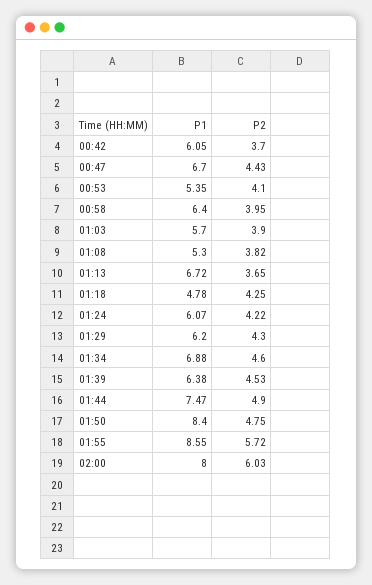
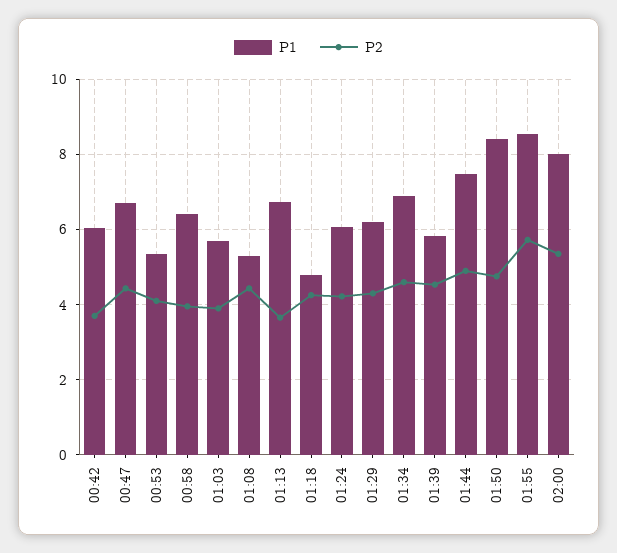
P2, 01:08: 3.82 -> 4.4
P1, 01:39: 6.38 -> 5.8
P2, 02:00: 6.03 -> 5.4

